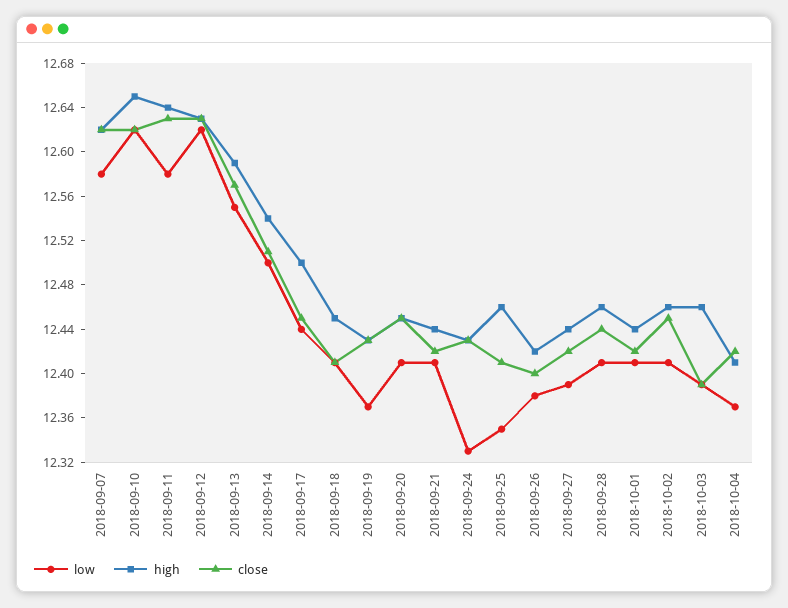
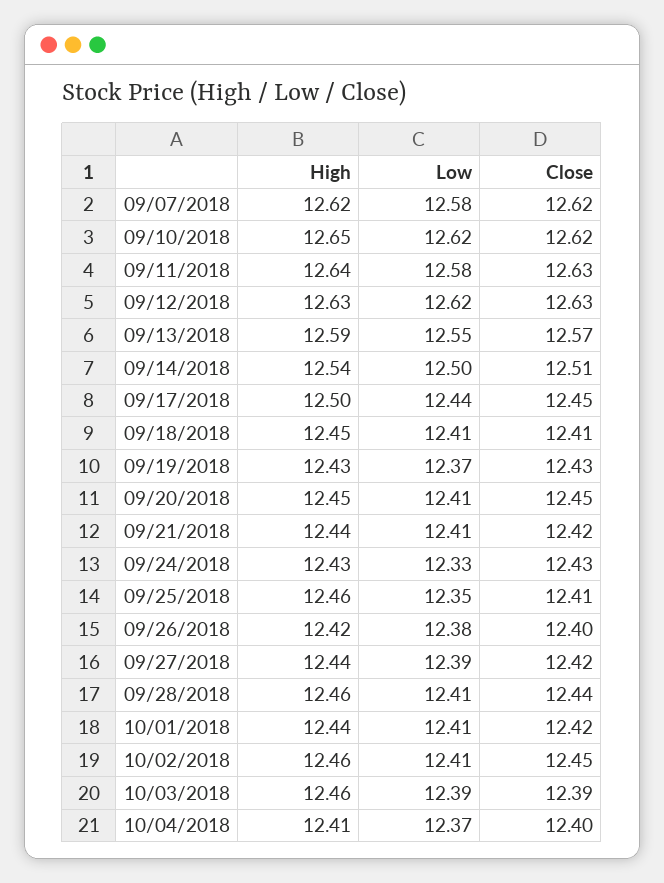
close, 2018-10-04: 12.42 -> 12.4

